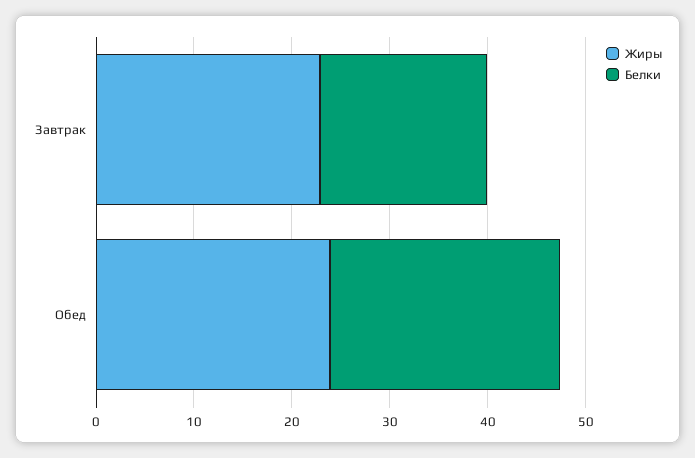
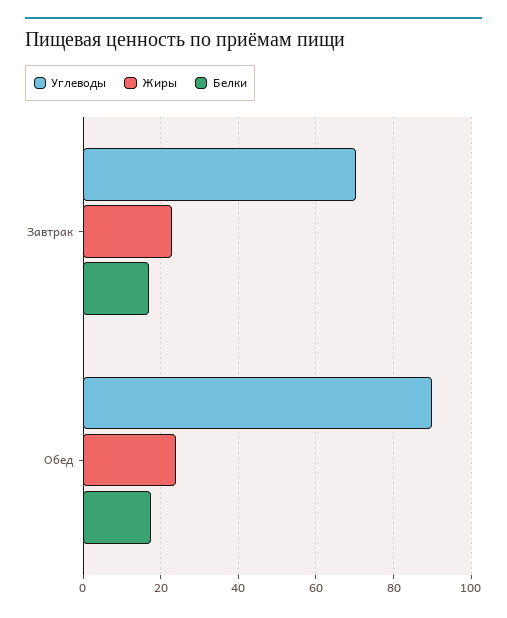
Белки, Обед: 24 -> 18
Углеводы, Завтрак: none -> 70
Углеводы, Обед: none -> 90

